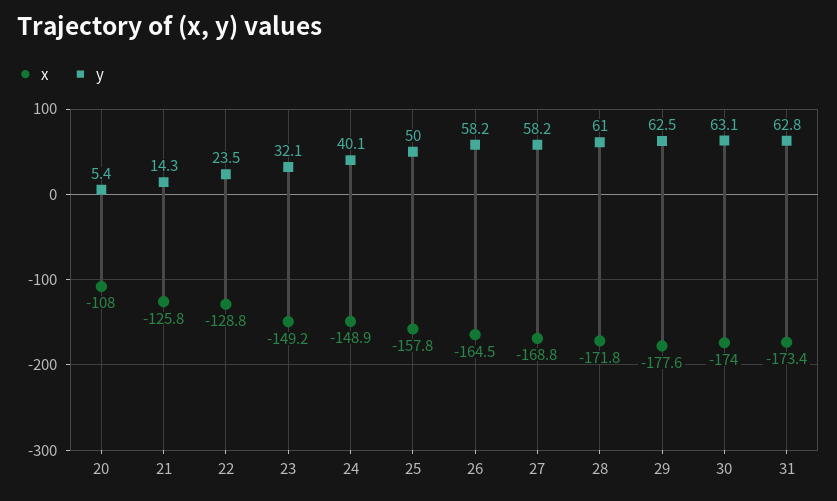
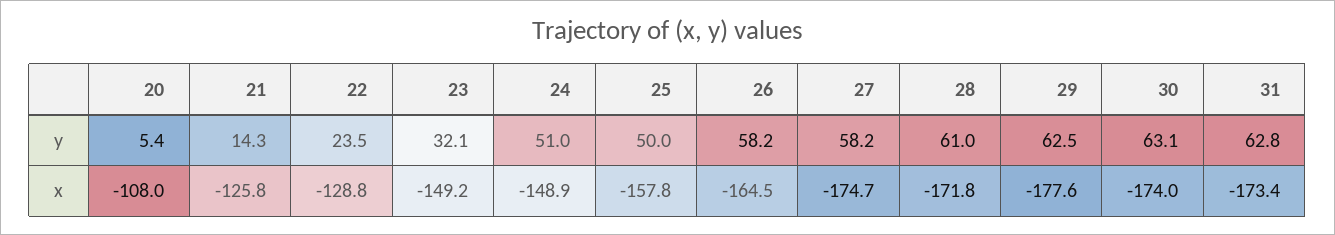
y, 24: 40.1 -> 51
x, 27: -168.8 -> -174.7

